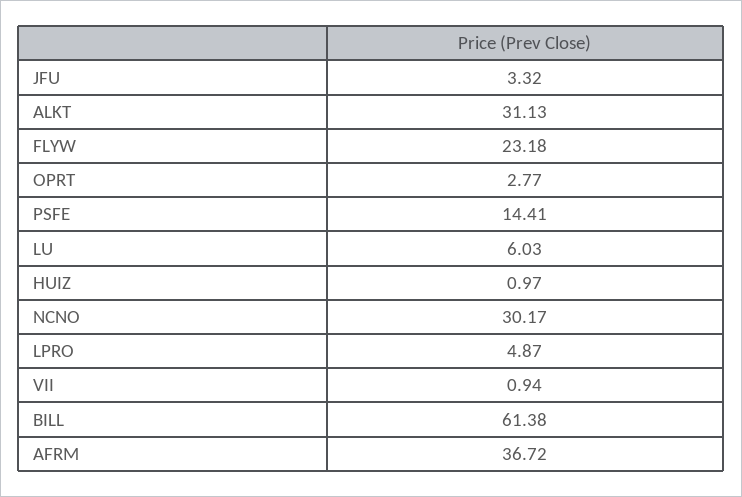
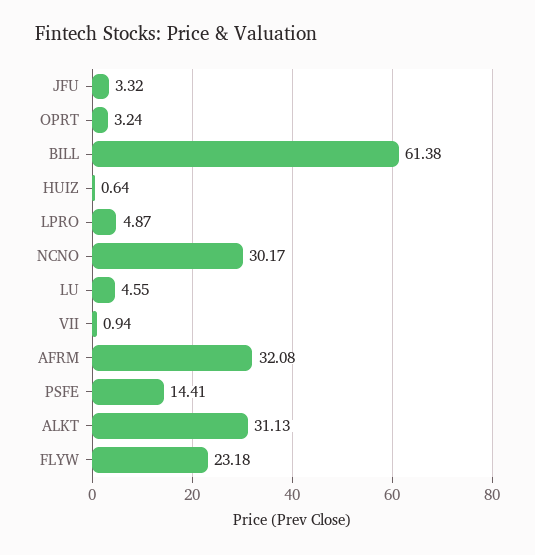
OPRT: 2.77 -> 3.24
LU: 6.03 -> 4.55
HUIZ: 0.97 -> 0.64
AFRM: 36.72 -> 32.08

